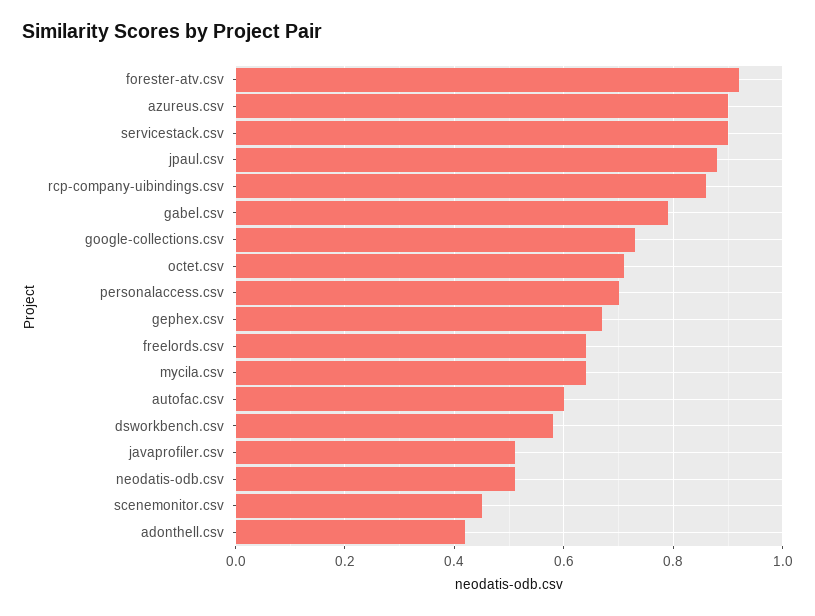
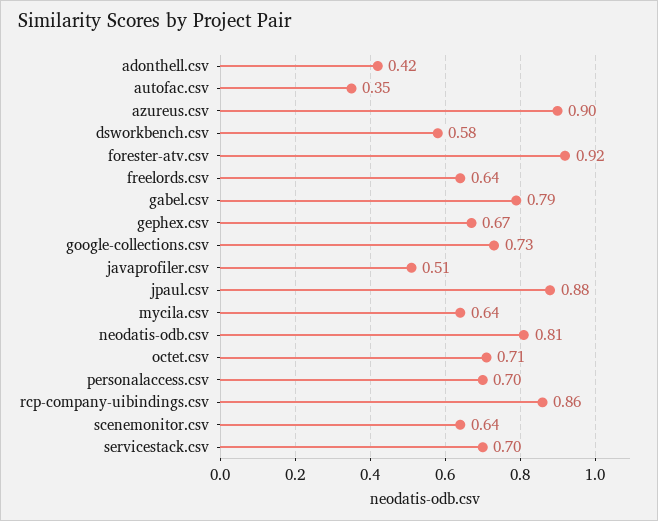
servicestack.csv: 0.9 -> 0.7
autofac.csv: 0.6 -> 0.35
neodatis-odb.csv: 0.5 -> 0.81
scenemonitor.csv: 0.45 -> 0.64

